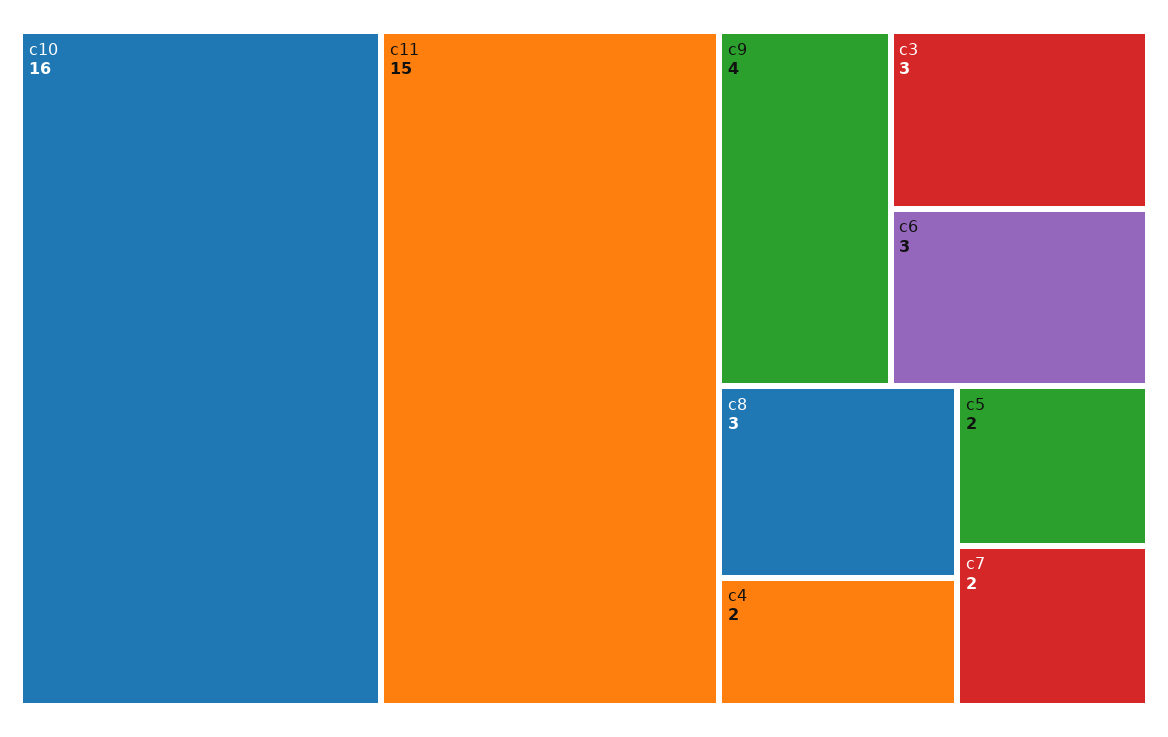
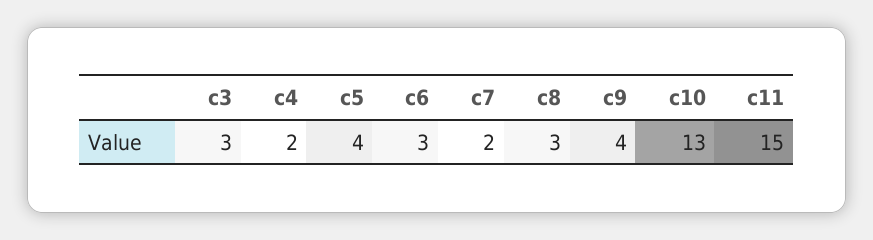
c10: 16 -> 13
c5: 2 -> 4

